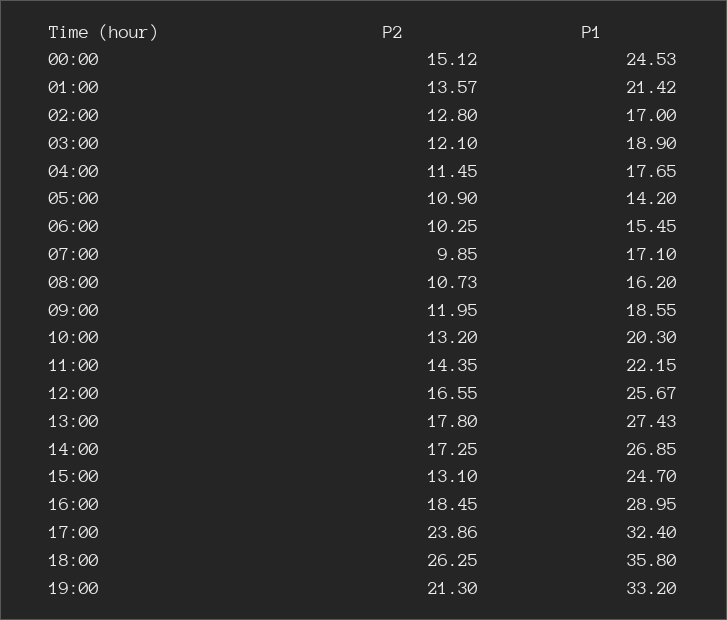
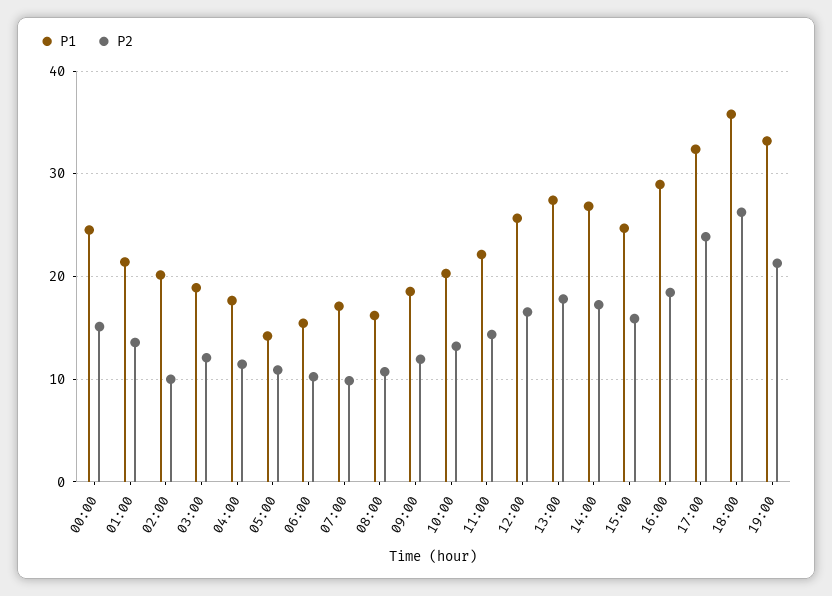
P2, 02:00: 12.8 -> 10
P1, 02:00: 17 -> 20
P2, 15:00: 13.1 -> 16

